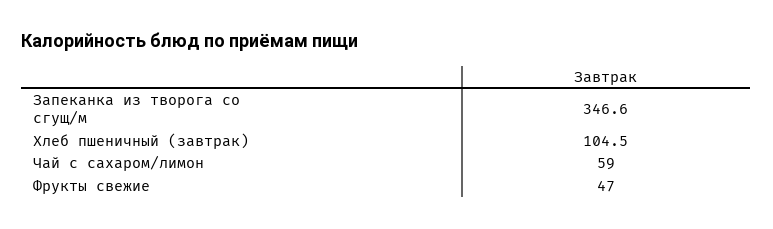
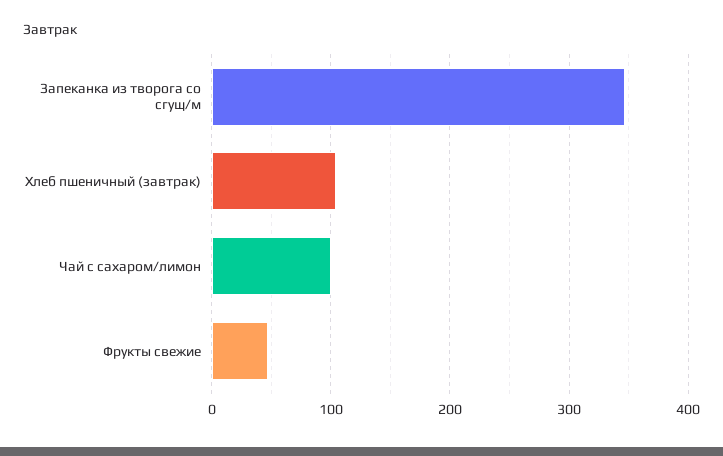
Чай с сахаром/лимон: 59 -> 100

